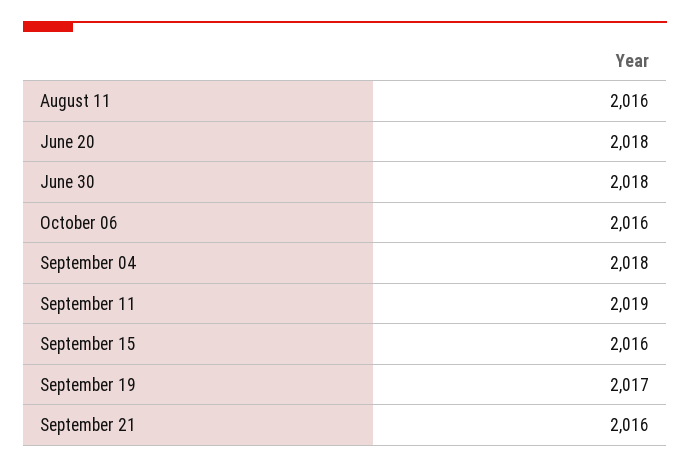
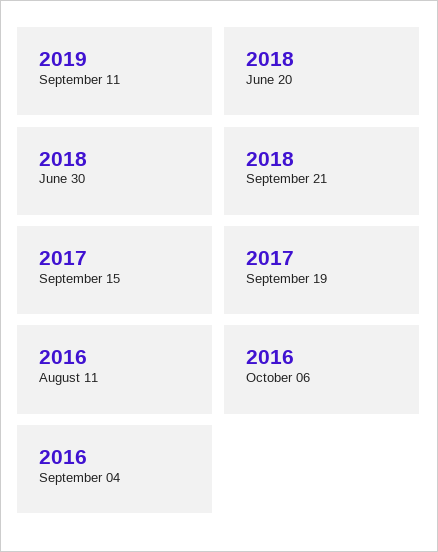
September 04: 2018 -> 2016
September 15: 2016 -> 2017
September 21: 2016 -> 2018

